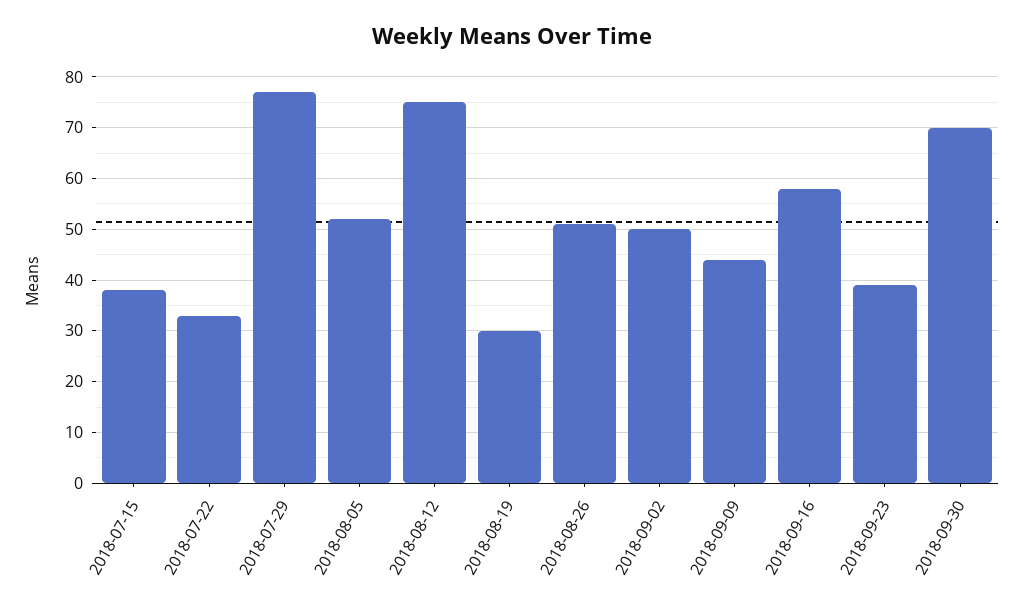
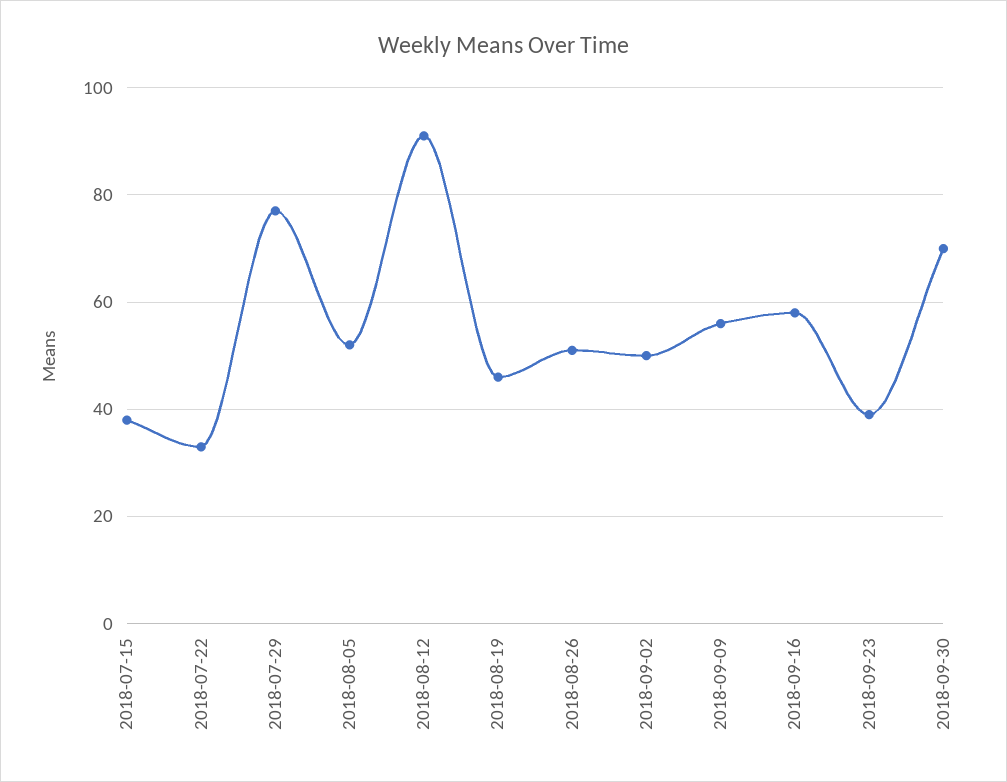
2018-08-12: 75 -> 90
2018-08-19: 30 -> 45
2018-09-09: 45 -> 55

